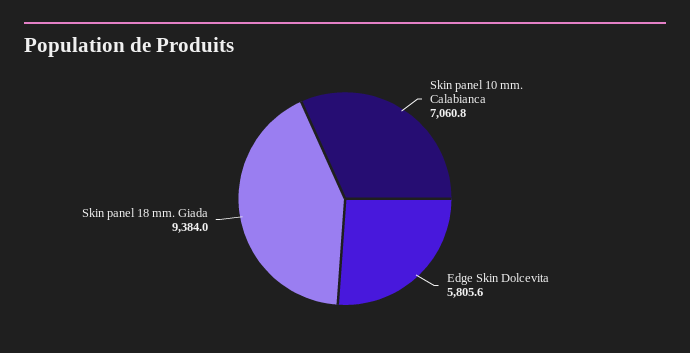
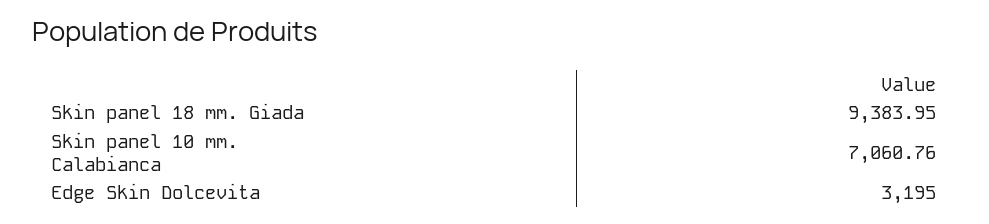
Edge Skin Dolcevita: 5805.6 -> 3195

